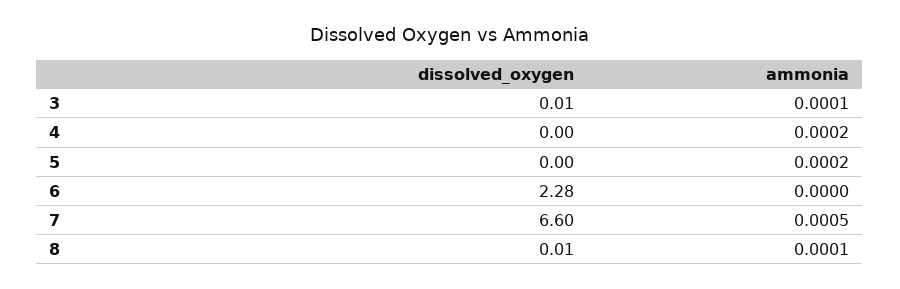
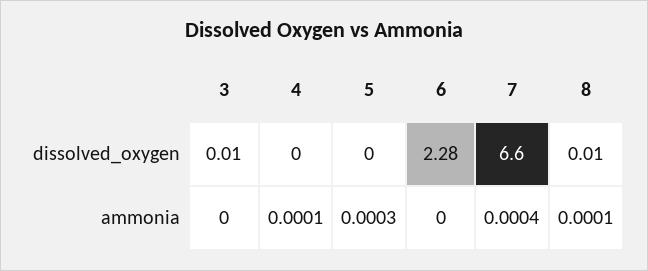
ammonia, 3: 0.0001 -> 0
ammonia, 4: 0.0002 -> 0.0001
ammonia, 5: 0.0002 -> 0.0003
ammonia, 7: 0.0005 -> 0.0004

